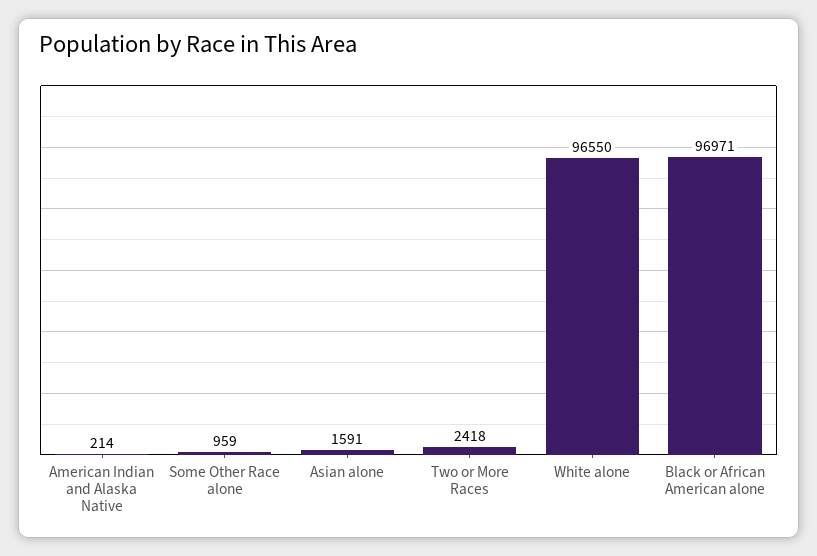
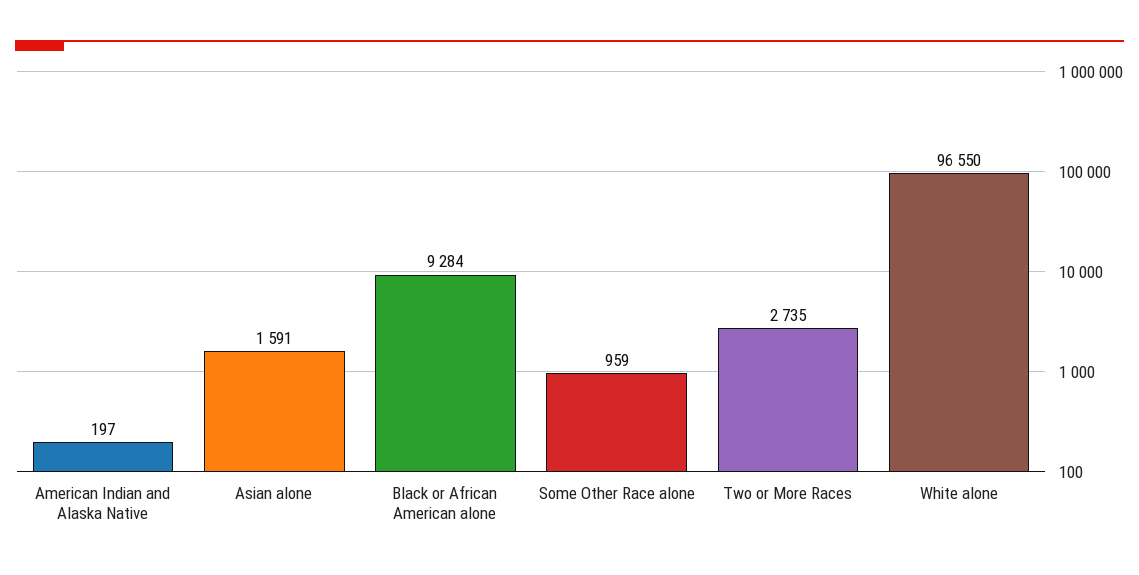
American Indian and Alaska Native: 214 -> 197
Two or More Races: 2418 -> 2735
Black or African American alone: 96971 -> 9284

